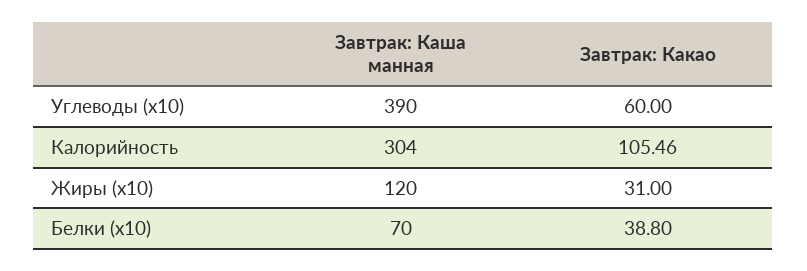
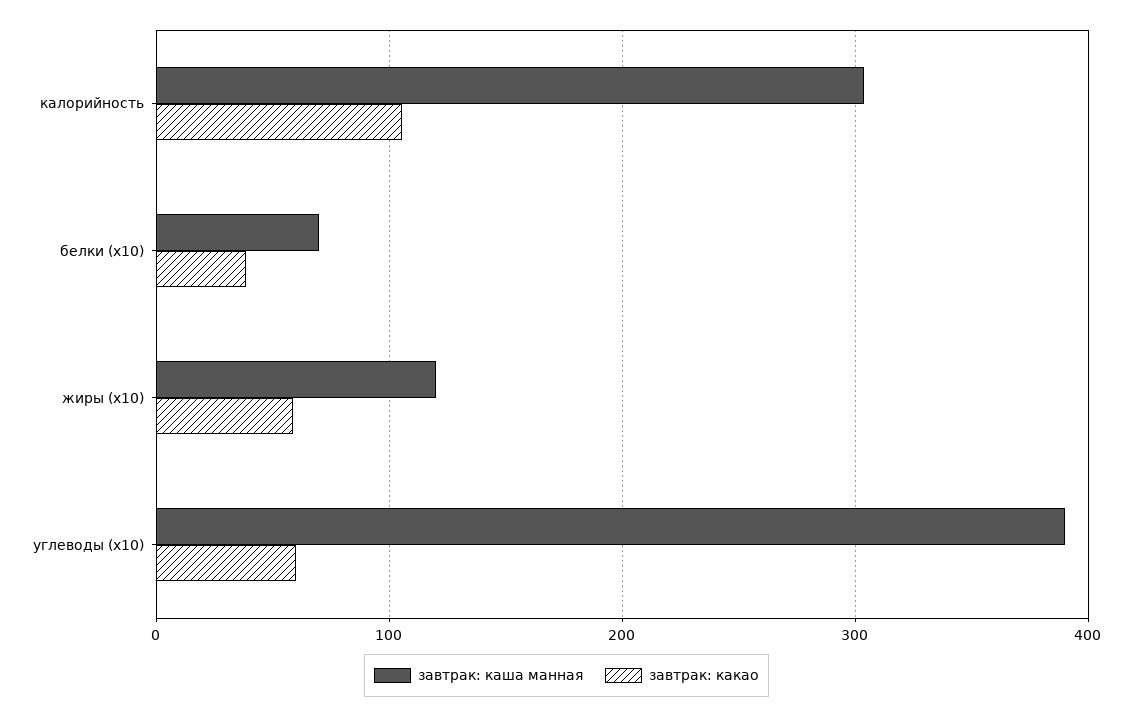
Завтрак: Какао, Жиры (x10): 31 -> 60

